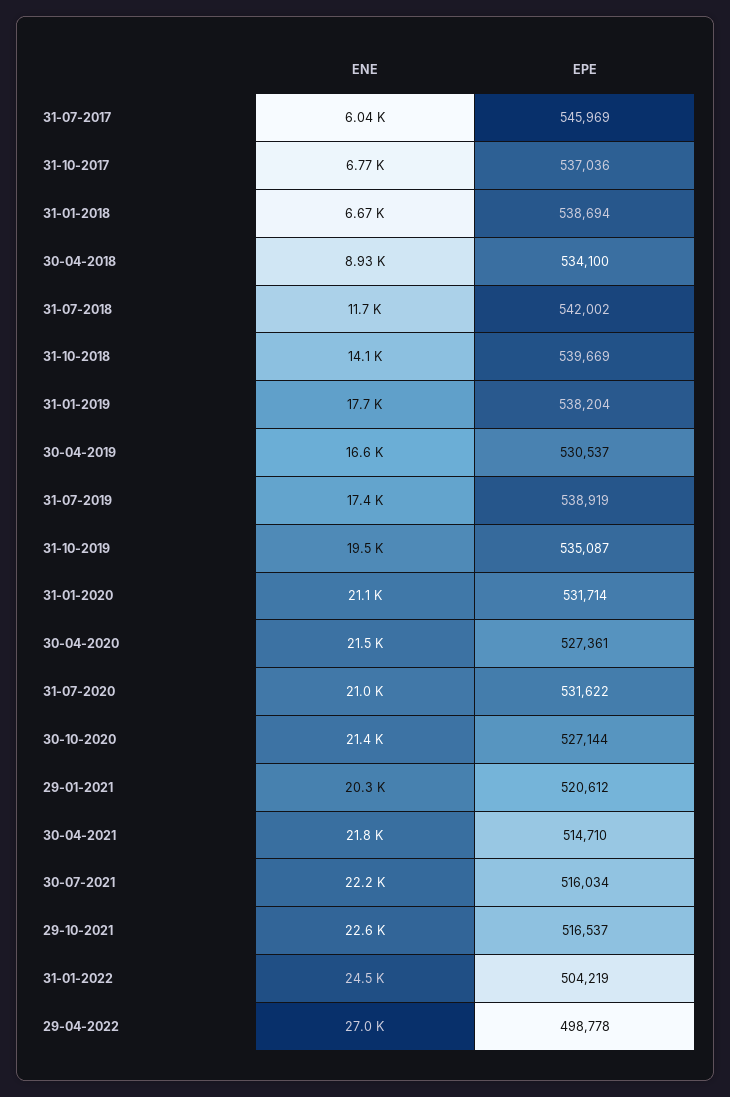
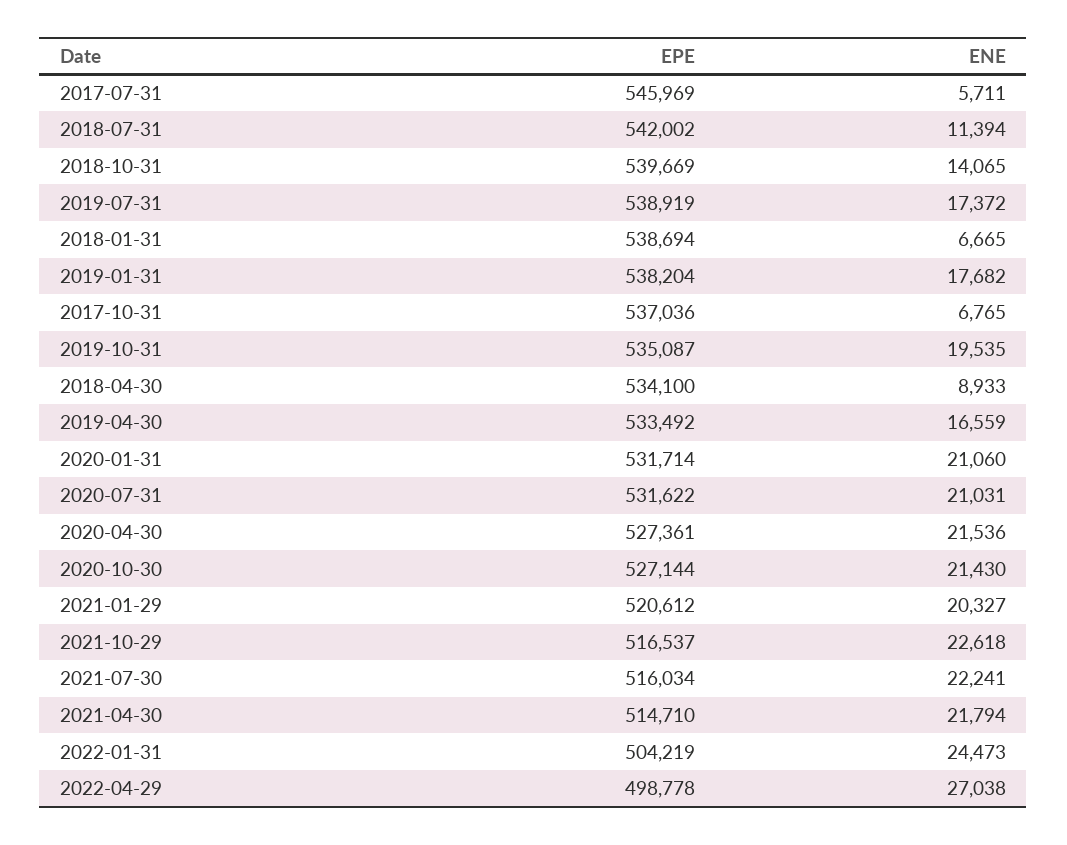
ENE, 31-07-2017: 6040 -> 5711
ENE, 31-07-2018: 11700 -> 11394
EPE, 30-04-2019: 530537 -> 533492

